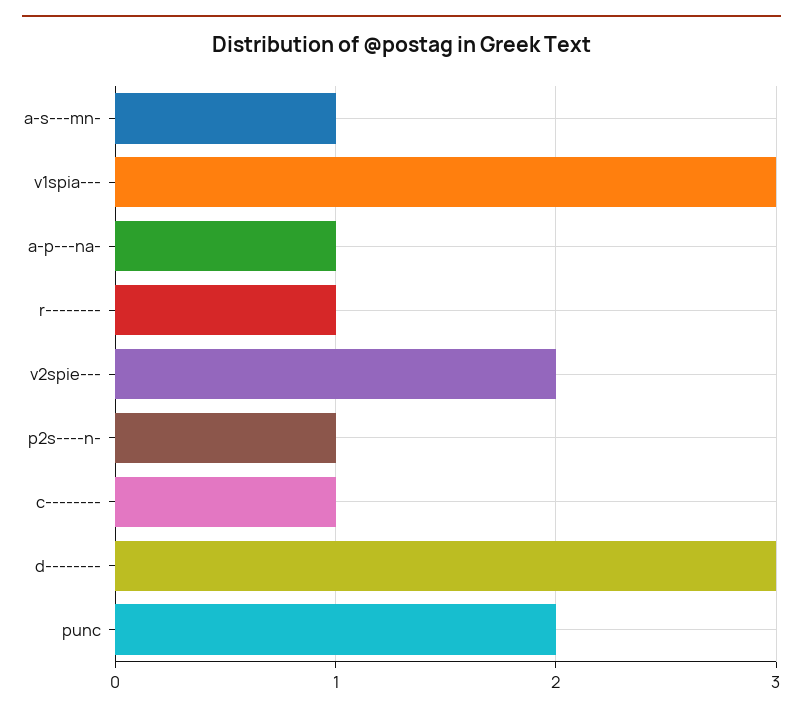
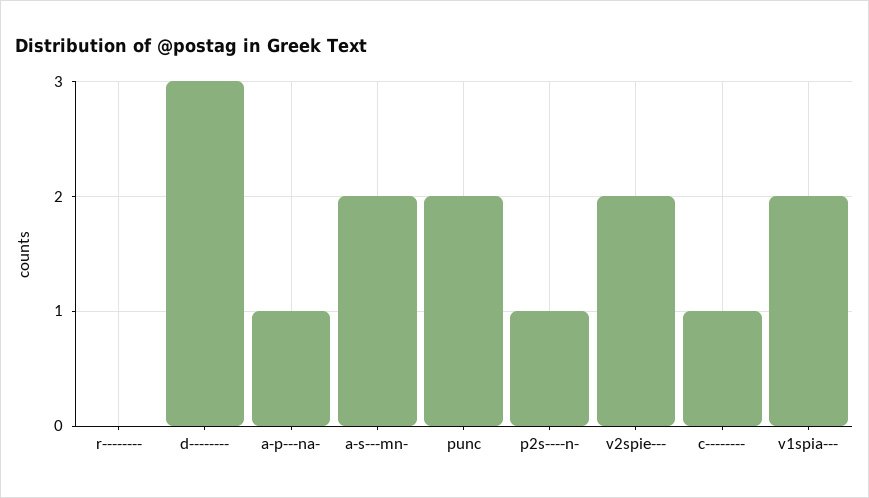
a-s---mn-: 1 -> 2
v1spia---: 3 -> 2
r--------: 1 -> 0

